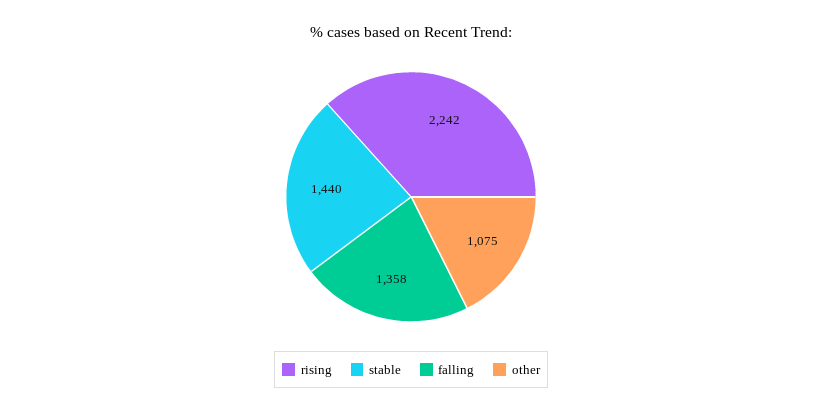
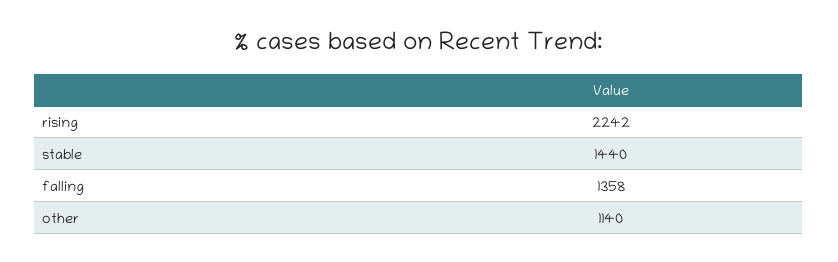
other: 1075 -> 1140

